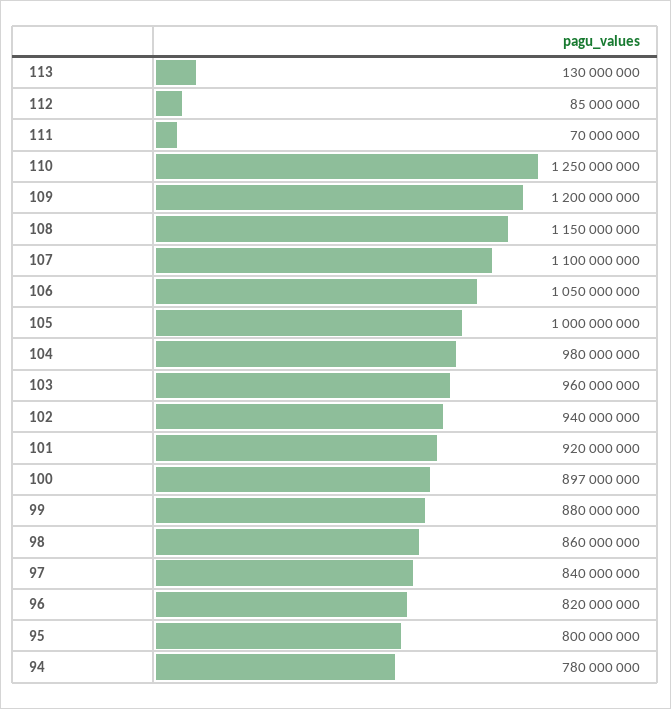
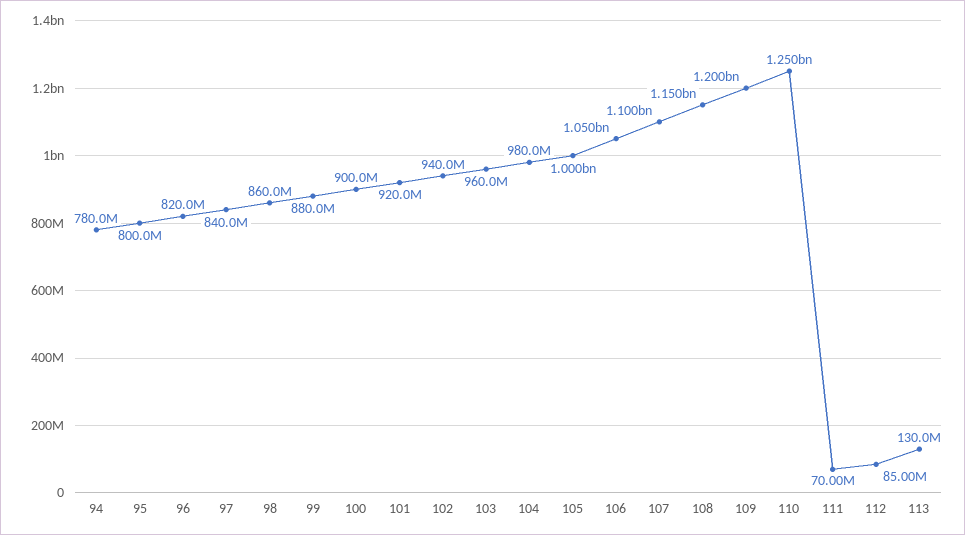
100: 897000000 -> 900000000

